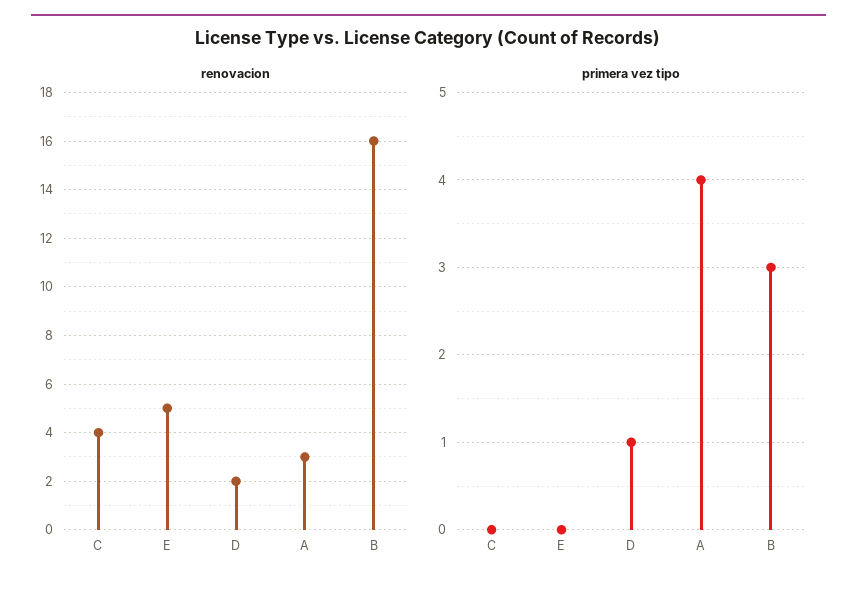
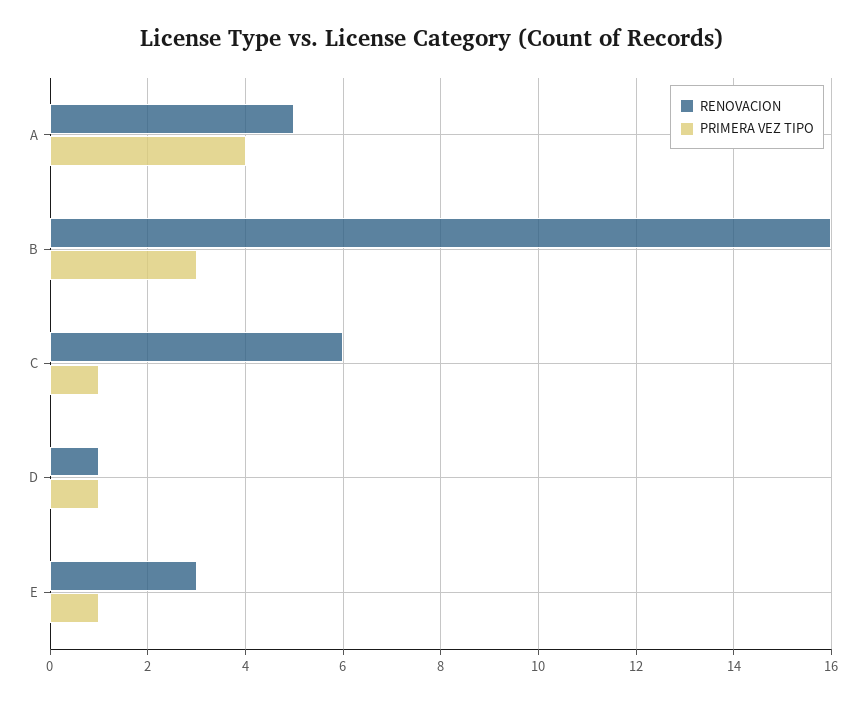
renovacion, C: 4 -> 6
renovacion, E: 5 -> 3
renovacion, D: 2 -> 1
renovacion, A: 3 -> 5
primera vez tipo, C: 0 -> 1
primera vez tipo, E: 0 -> 1

